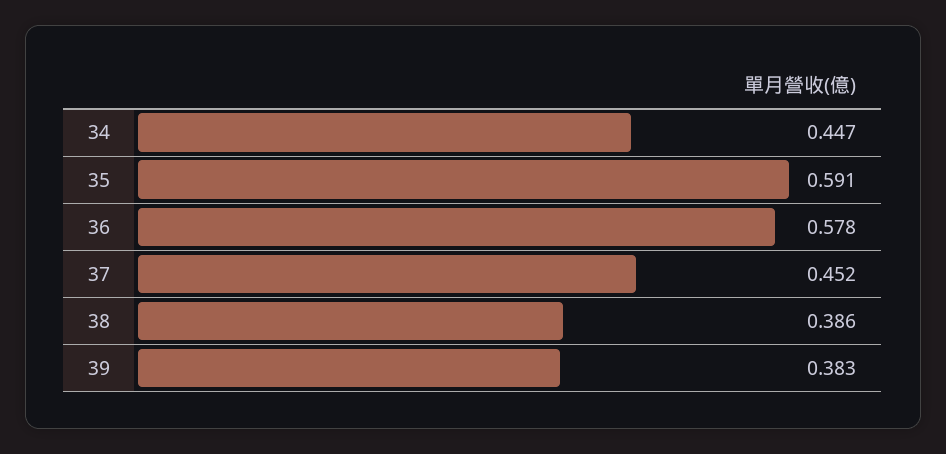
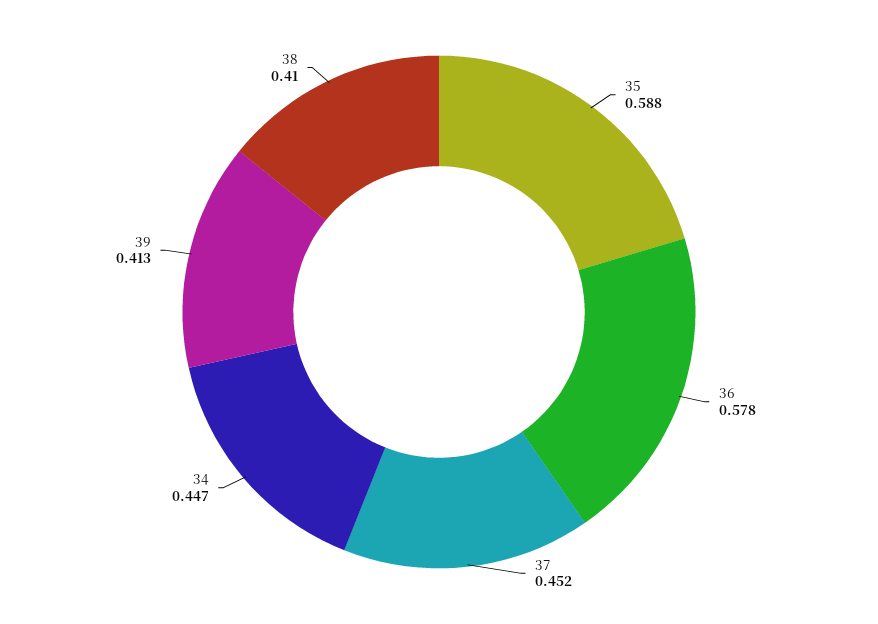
35: 0.591 -> 0.588
38: 0.386 -> 0.41
39: 0.383 -> 0.413

